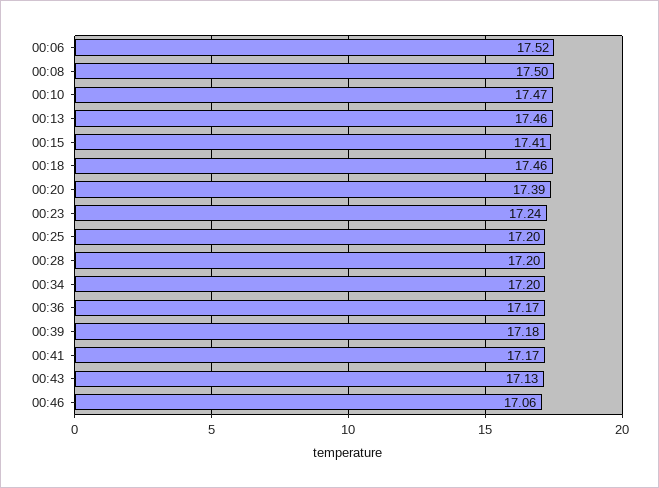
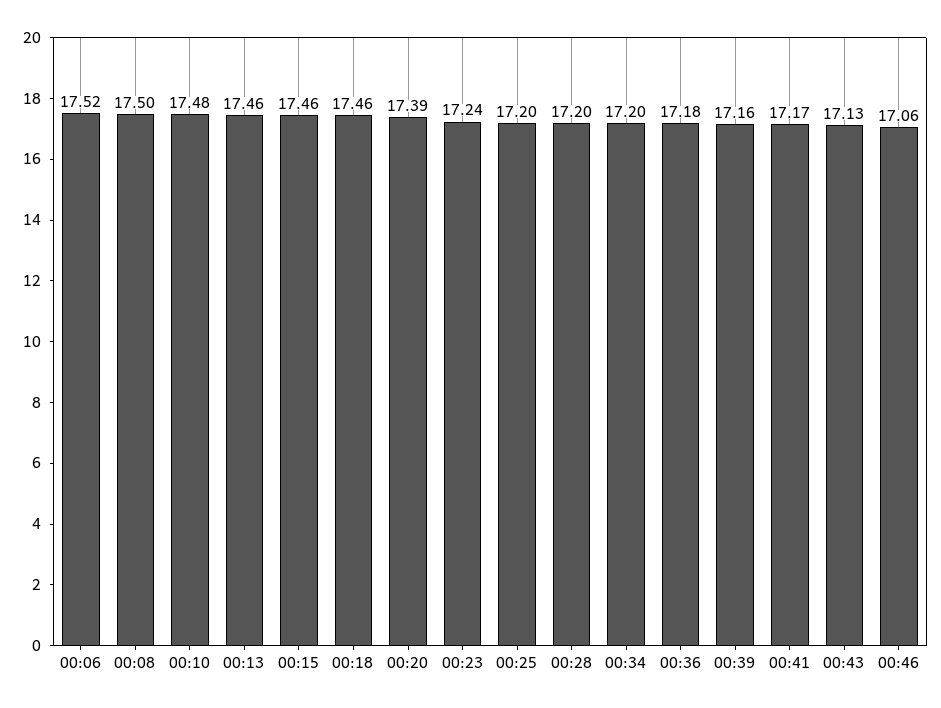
00:10: 17.47 -> 17.48
00:15: 17.41 -> 17.46
00:36: 17.17 -> 17.18
00:39: 17.18 -> 17.16

